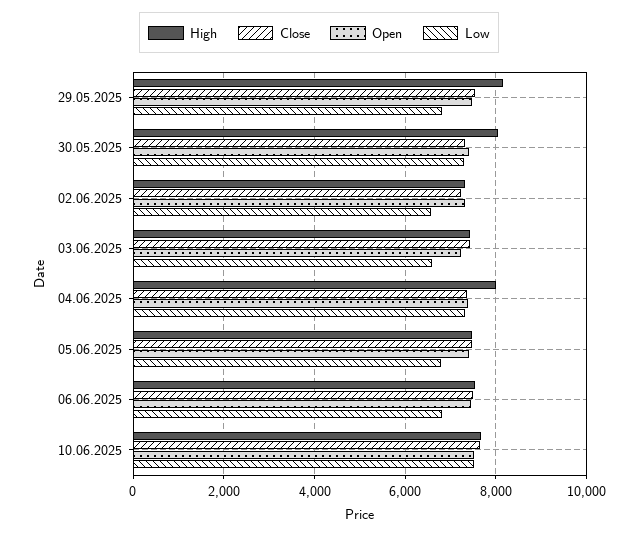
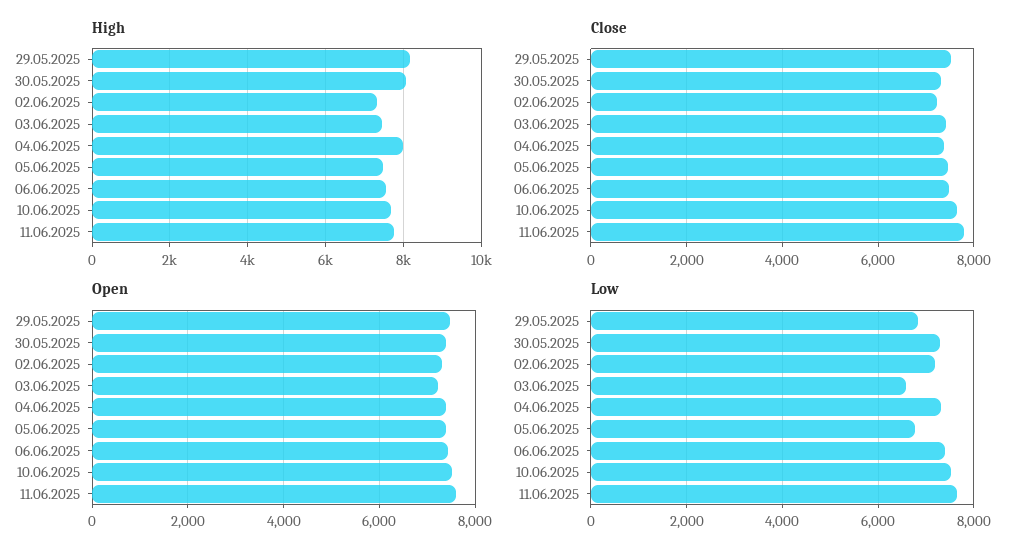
Low, 02.06.2025: 6600 -> 7200
Low, 06.06.2025: 6800 -> 7400
High, 11.06.2025: none -> 7800
Close, 11.06.2025: none -> 7800
Open, 11.06.2025: none -> 7600
Low, 11.06.2025: none -> 7600

